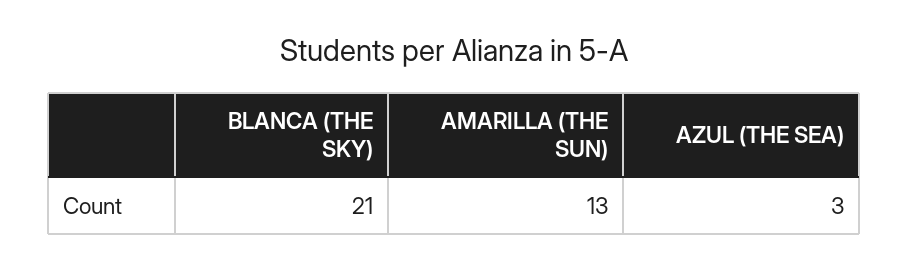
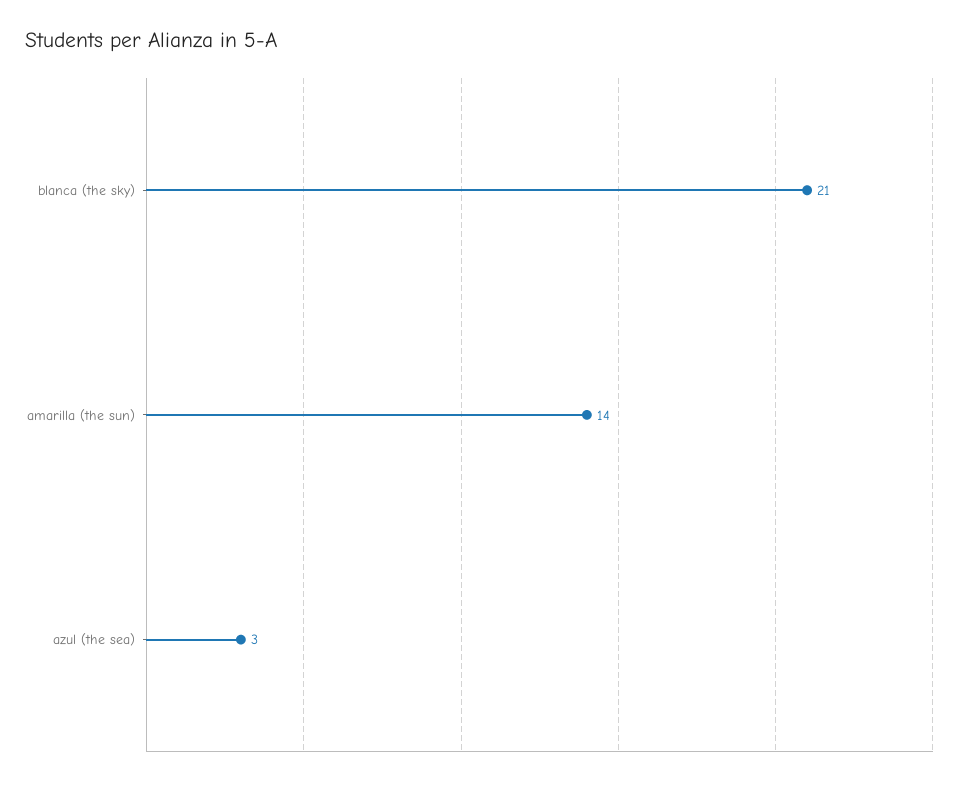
AMARILLA (THE SUN): 13 -> 14

